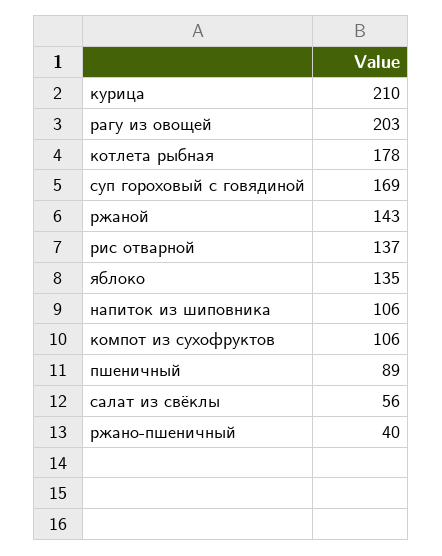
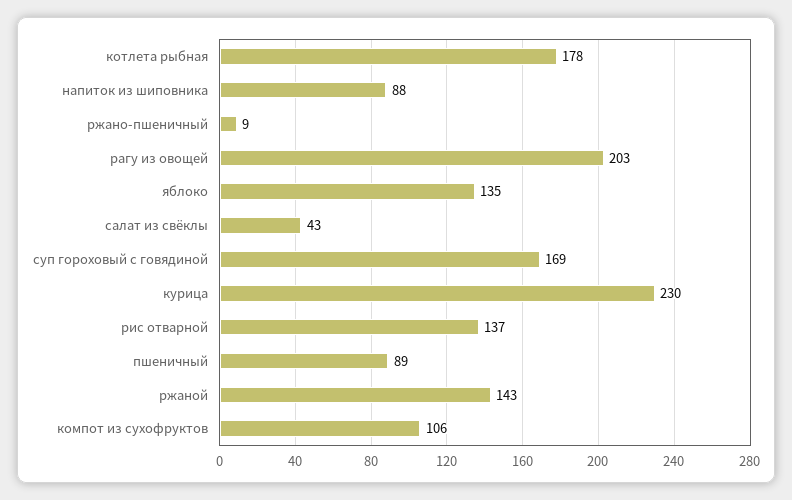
курица: 210 -> 230
напиток из шиповника: 106 -> 88
салат из свёклы: 56 -> 43
ржано-пшеничный: 40 -> 9

